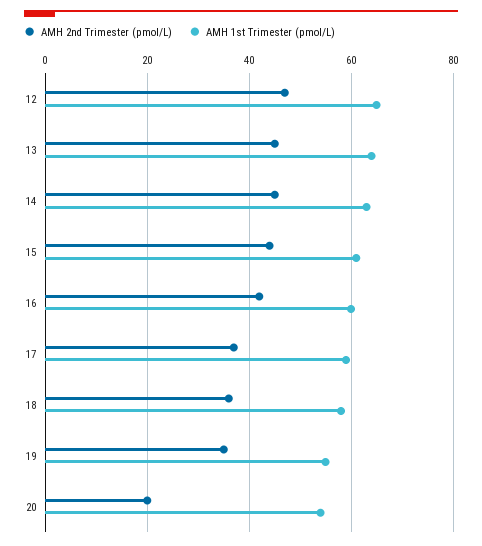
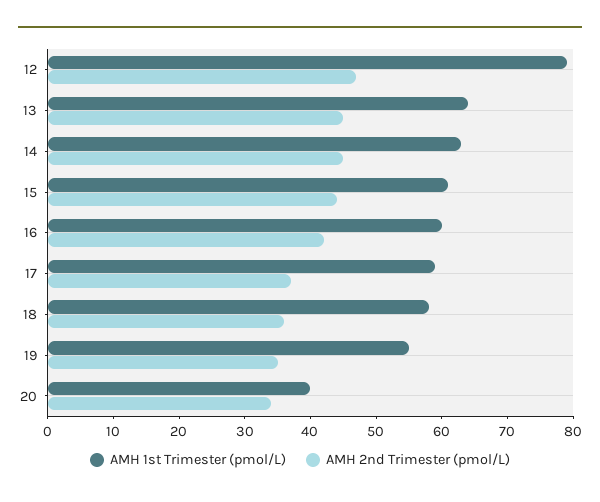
AMH 1st Trimester (pmol/L), 12: 65 -> 80
AMH 2nd Trimester (pmol/L), 20: 20 -> 35
AMH 1st Trimester (pmol/L), 20: 55 -> 40

